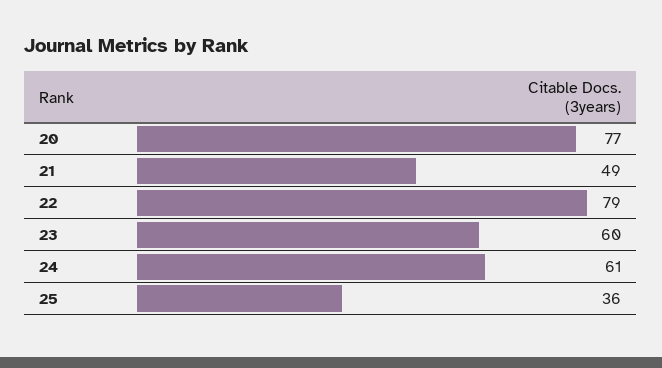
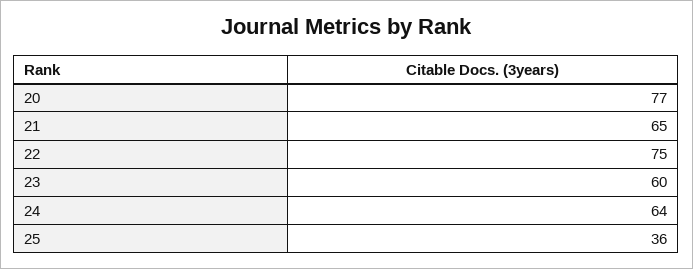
21: 49 -> 65
22: 79 -> 75
24: 61 -> 64

